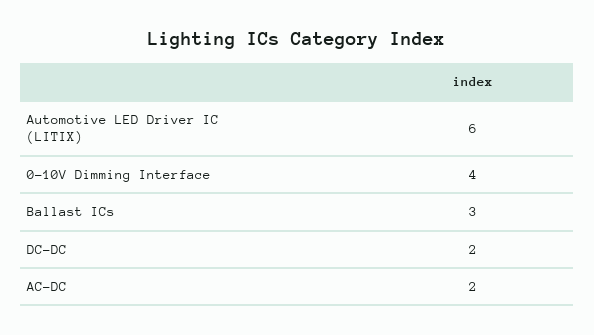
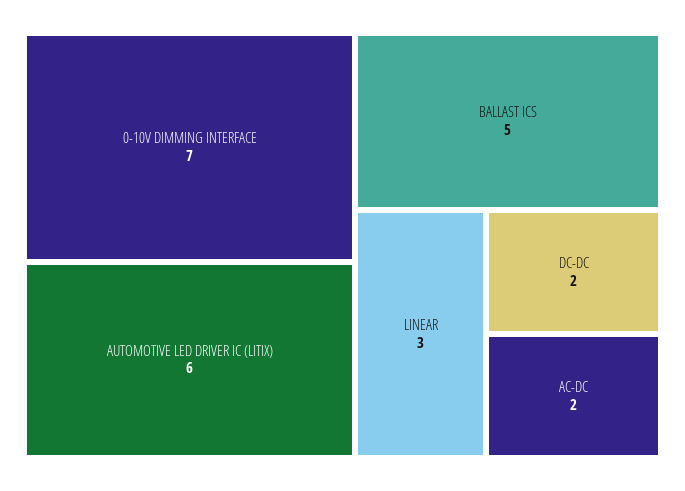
0-10V Dimming Interface: 4 -> 7
Ballast ICs: 3 -> 5
LINEAR: none -> 3

